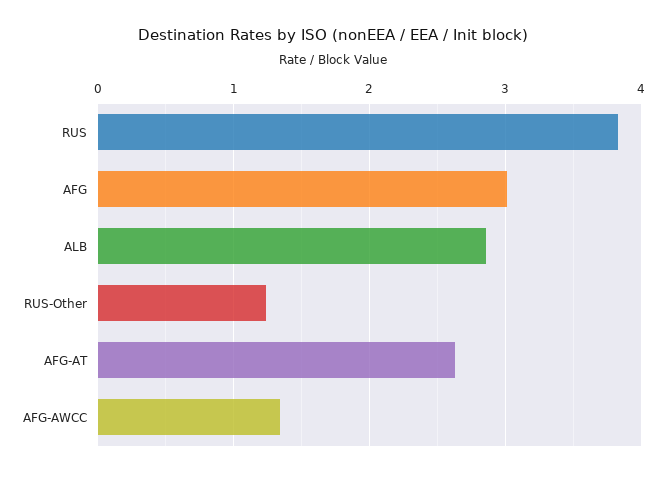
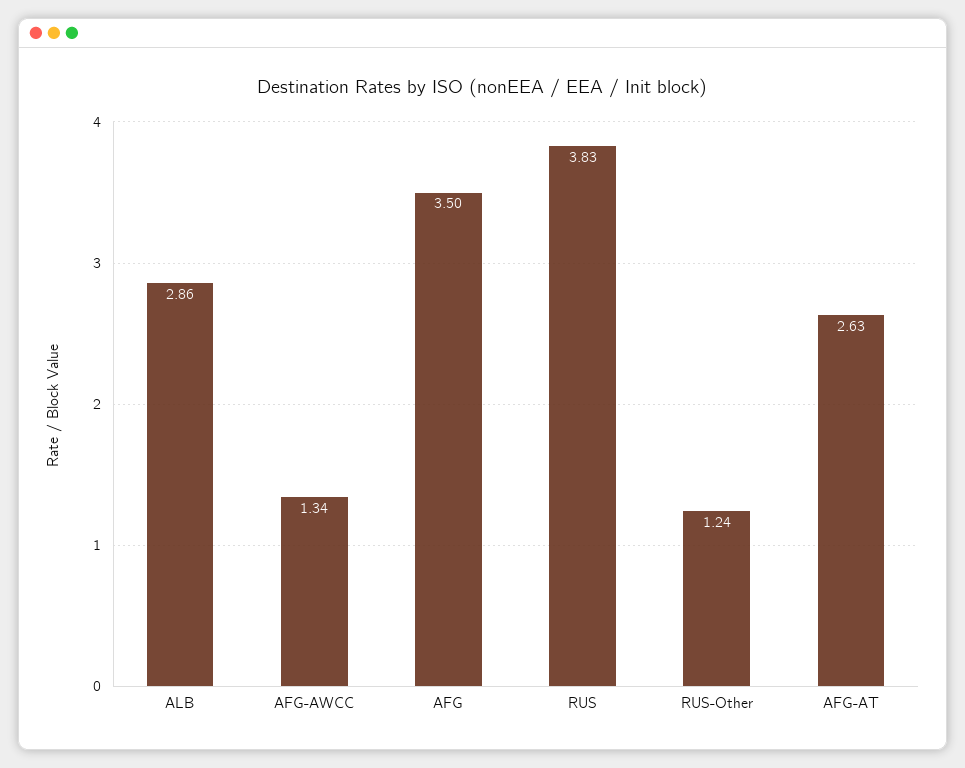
AFG: 3 -> 3.5

